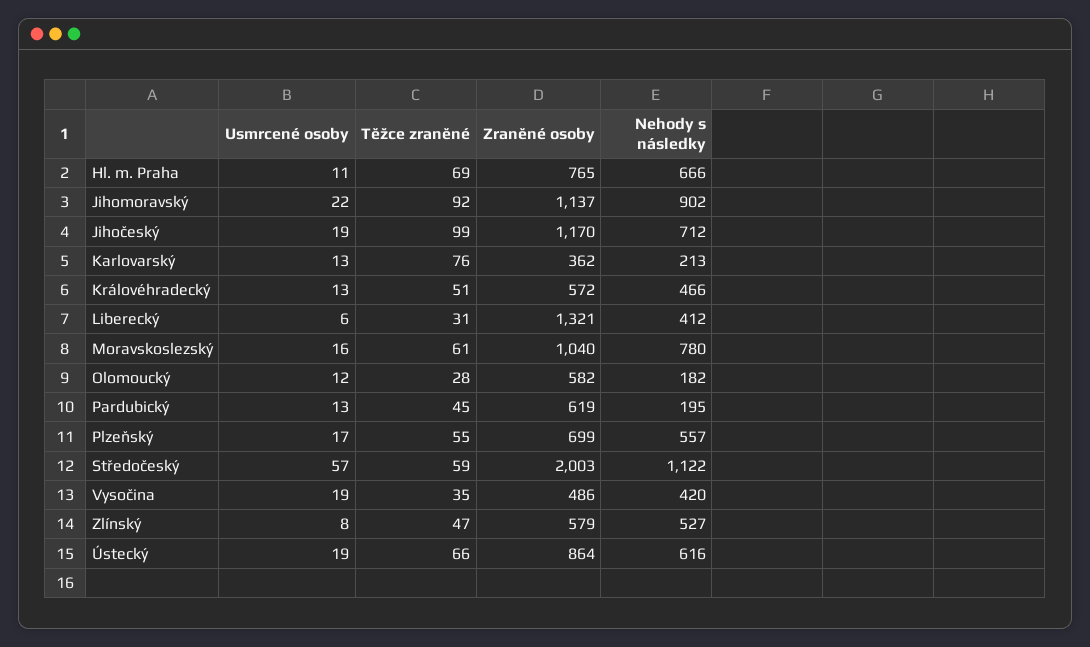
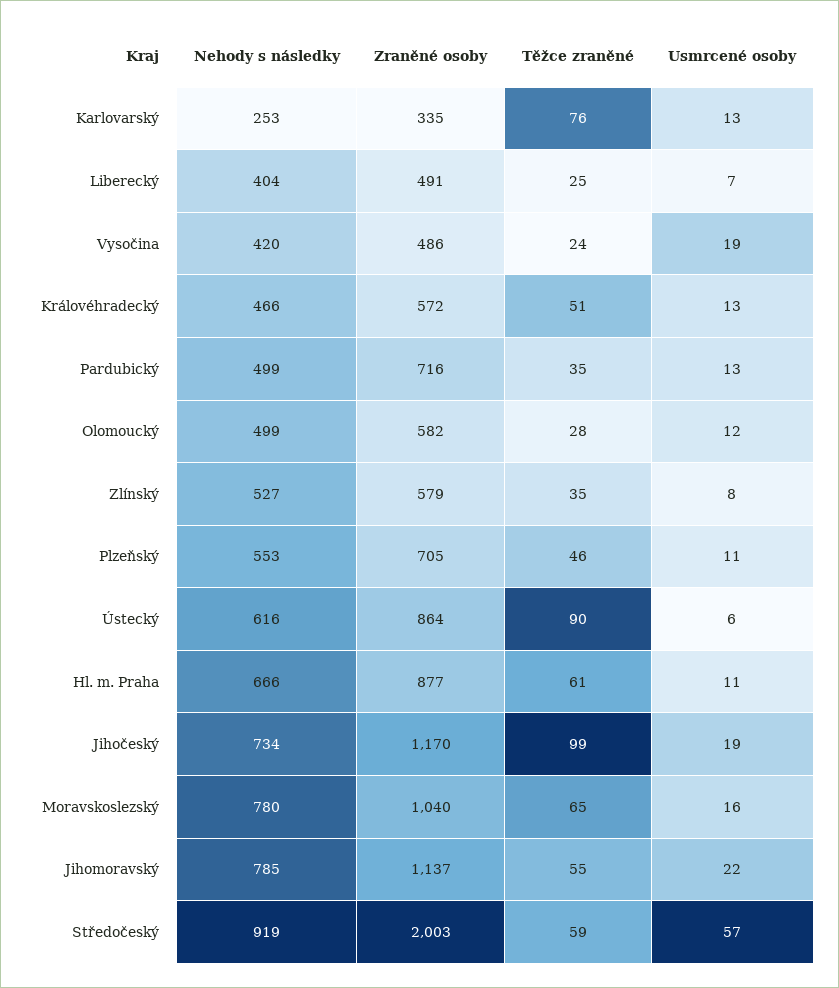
Těžce zraněné, Hl. m. Praha: 69 -> 61
Zraněné osoby, Hl. m. Praha: 765 -> 877
Těžce zraněné, Jihomoravský: 92 -> 55
Nehody s následky, Jihomoravský: 902 -> 785
Nehody s následky, Jihočeský: 712 -> 734
Zraněné osoby, Karlovarský: 362 -> 335
Nehody s následky, Karlovarský: 213 -> 253
Usmrcené osoby, Liberecký: 6 -> 7
Těžce zraněné, Liberecký: 31 -> 25
Zraněné osoby, Liberecký: 1321 -> 491
Nehody s následky, Liberecký: 412 -> 404
Těžce zraněné, Moravskoslezský: 61 -> 65
Nehody s následky, Olomoucký: 182 -> 499
Těžce zraněné, Pardubický: 45 -> 35
Zraněné osoby, Pardubický: 619 -> 716
Nehody s následky, Pardubický: 195 -> 499
Usmrcené osoby, Plzeňský: 17 -> 11
Těžce zraněné, Plzeňský: 55 -> 46
Zraněné osoby, Plzeňský: 699 -> 705
Nehody s následky, Plzeňský: 557 -> 553
Nehody s následky, Středočeský: 1122 -> 919
Těžce zraněné, Vysočina: 35 -> 24
Těžce zraněné, Zlínský: 47 -> 35
Usmrcené osoby, Ústecký: 19 -> 6
Těžce zraněné, Ústecký: 66 -> 90

